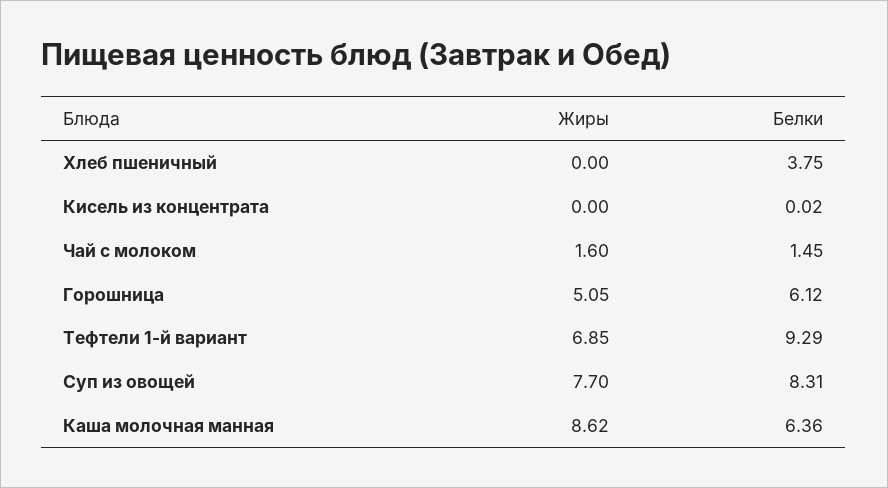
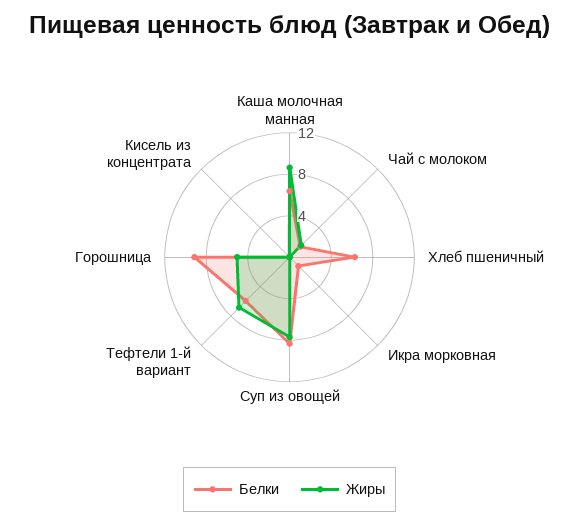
Белки, Хлеб пшеничный: 3.75 -> 6
Белки, Горошница: 6.12 -> 9
Белки, Тефтели 1-й вариант: 9.29 -> 6
Белки, Икра морковная: none -> 1
Жиры, Икра морковная: none -> 0

